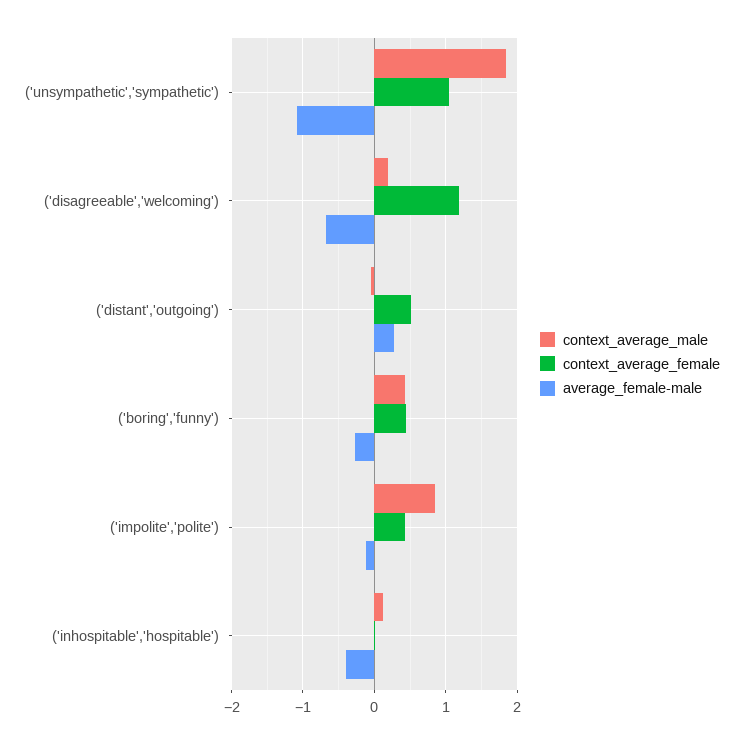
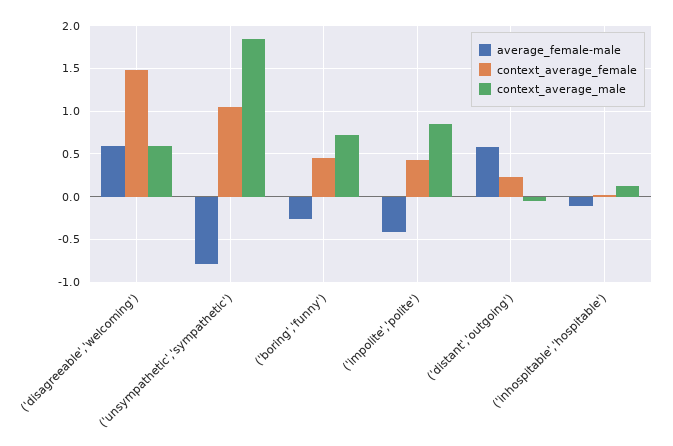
average_female-male, ('unsympathetic','sympathetic'): -1.1 -> -0.8
context_average_male, ('disagreeable','welcoming'): 0.2 -> 0.6
context_average_female, ('disagreeable','welcoming'): 1.2 -> 1.5
average_female-male, ('disagreeable','welcoming'): -0.7 -> 0.6
context_average_female, ('distant','outgoing'): 0.5 -> 0.2
average_female-male, ('distant','outgoing'): 0.3 -> 0.6
context_average_male, ('boring','funny'): 0.4 -> 0.7
average_female-male, ('impolite','polite'): -0.1 -> -0.4
average_female-male, ('inhospitable','hospitable'): -0.4 -> -0.1

